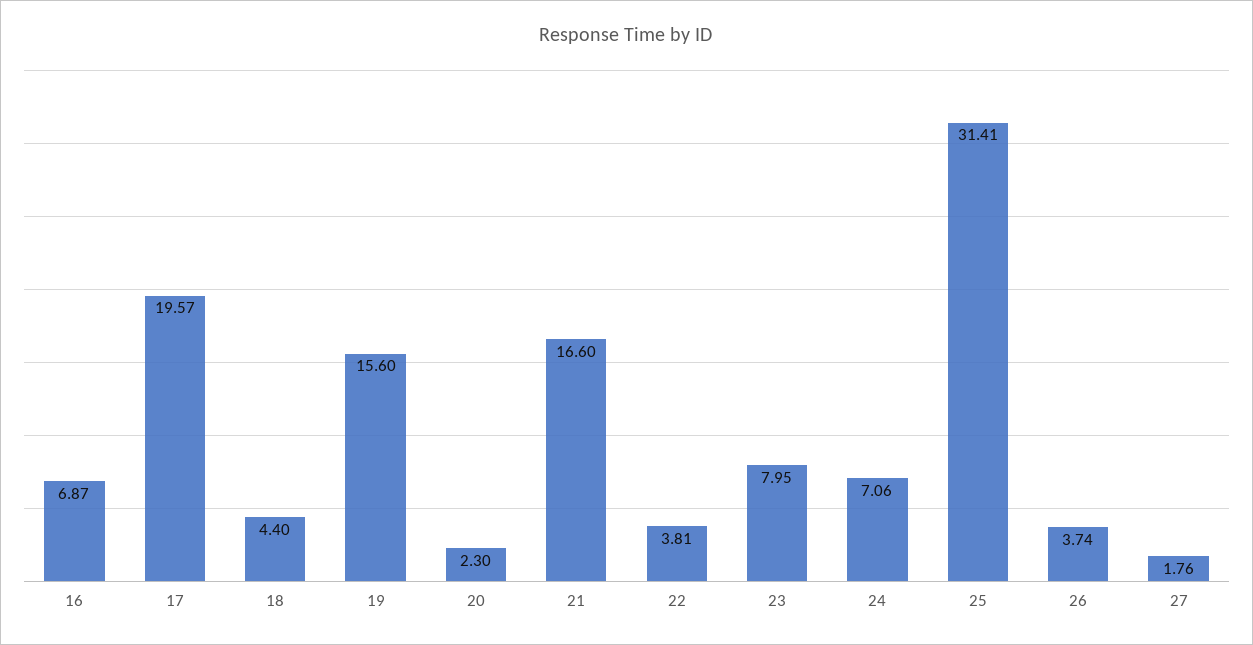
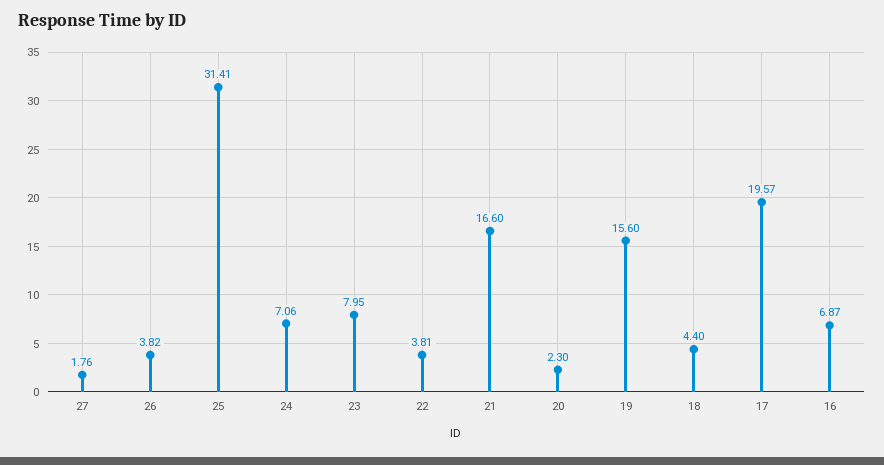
26: 3.74 -> 3.82

